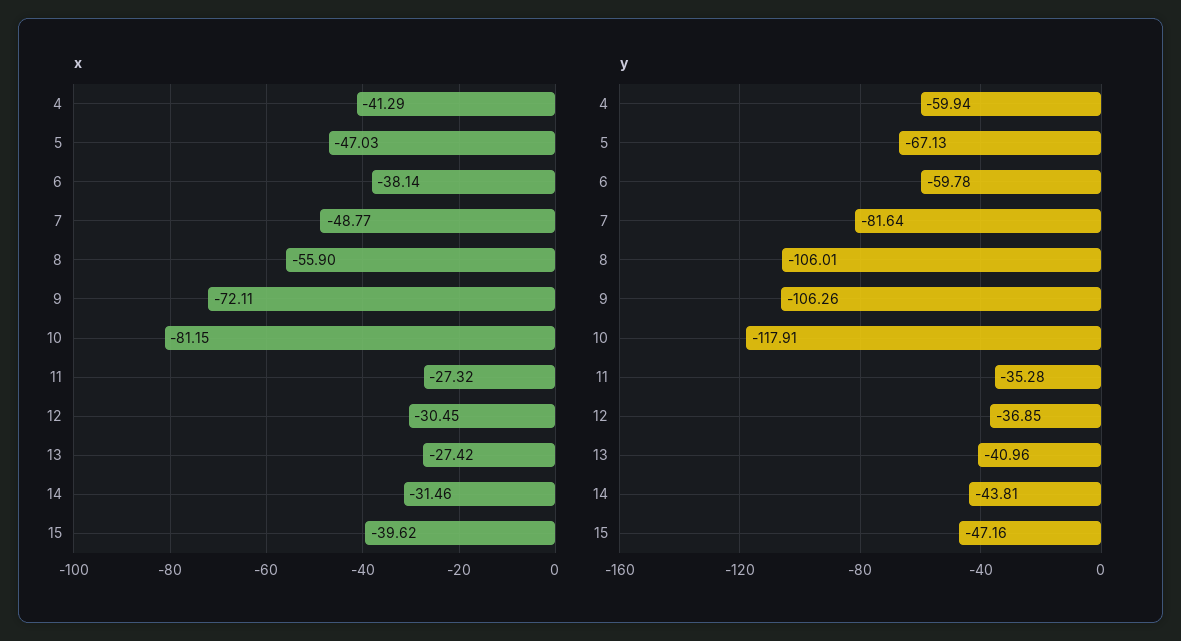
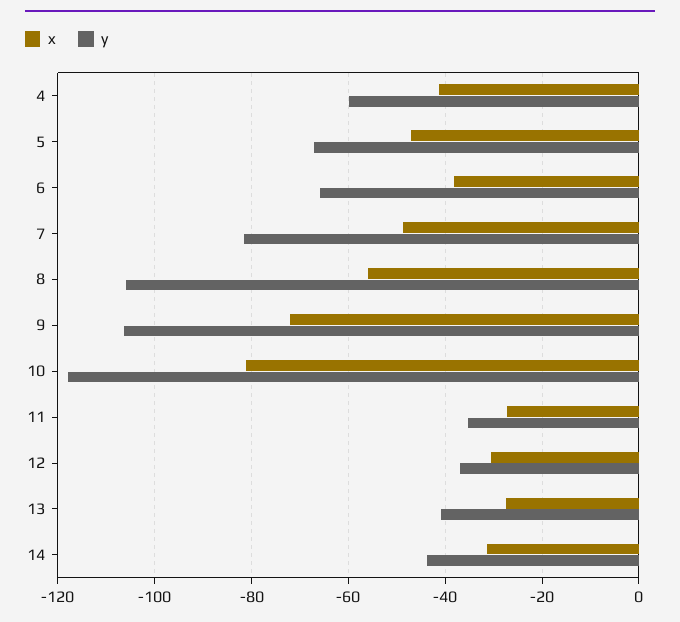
x, 15: -39.62 -> none
y, 6: -59.78 -> -66
y, 15: -47.16 -> none

